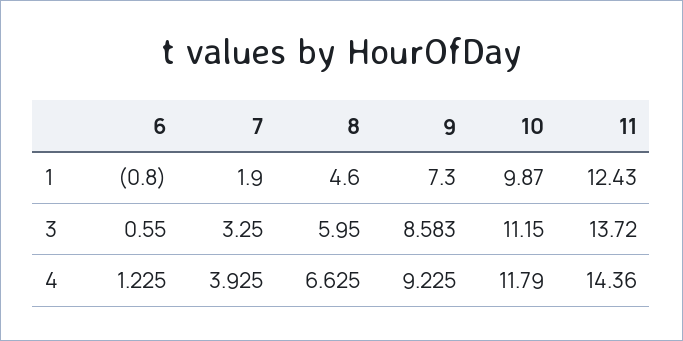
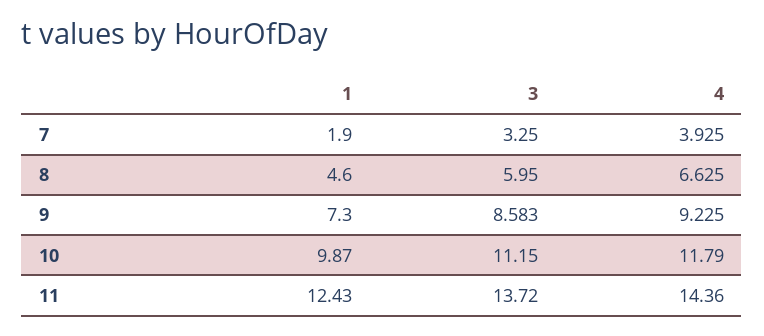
6, 1: -0.8 -> none
6, 3: 0.55 -> none
6, 4: 1.225 -> none

